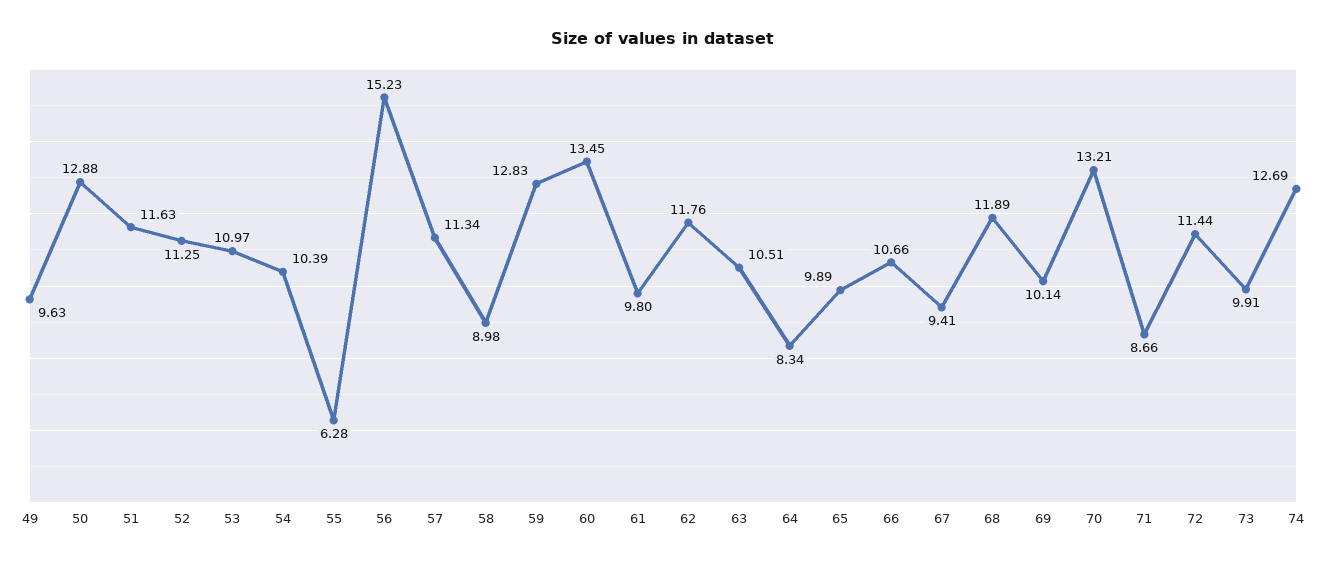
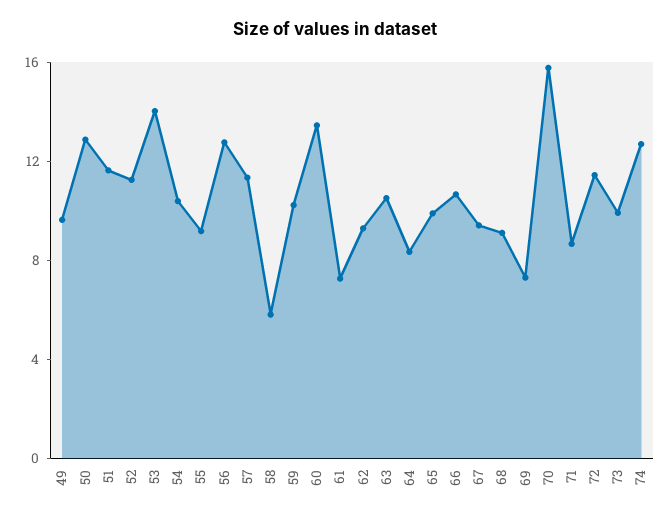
53: 10.97 -> 14
55: 6.28 -> 9
56: 15.23 -> 13
58: 8.98 -> 6
59: 12.83 -> 10
61: 9.8 -> 7
62: 11.76 -> 9
68: 11.89 -> 9
69: 10.14 -> 7
70: 13.21 -> 16

